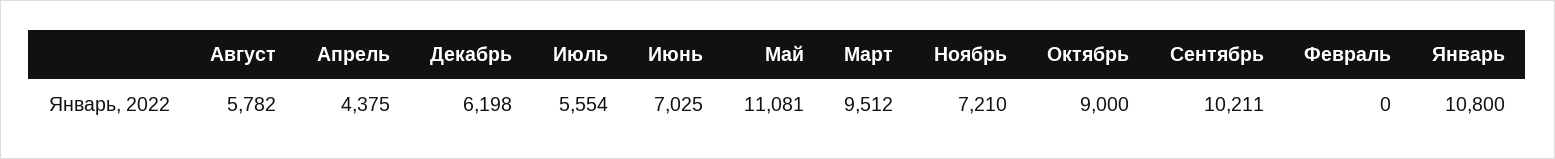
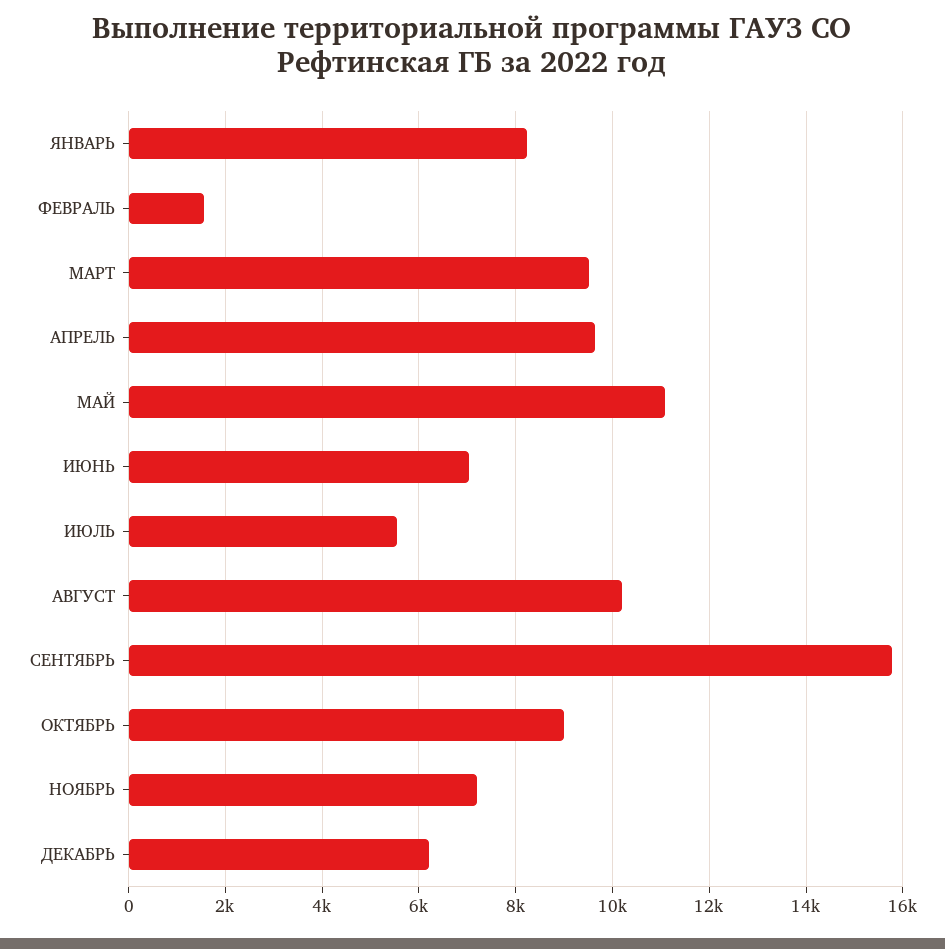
Август: 5782 -> 10200
Апрель: 4375 -> 9600
Сентябрь: 10211 -> 15800
Февраль: 0 -> 1600
Январь: 10800 -> 8200

